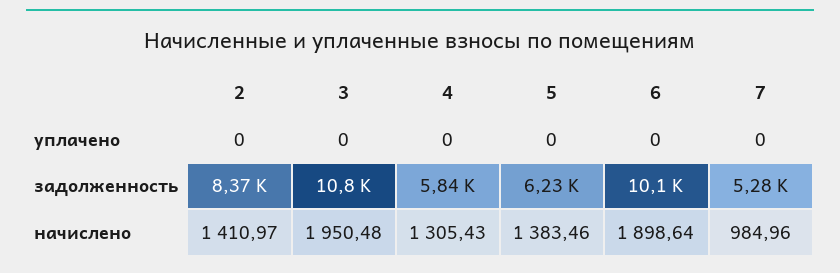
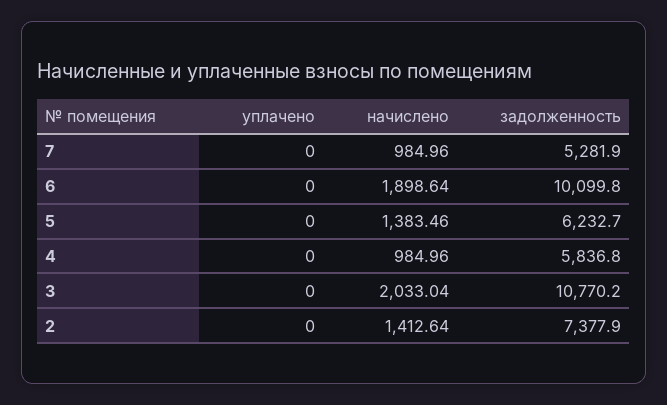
2, задолженность: 8370 -> 7377.9
2, начислено: 1410.97 -> 1412.64
3, начислено: 1950.48 -> 2033.04
4, начислено: 1305.43 -> 984.96

